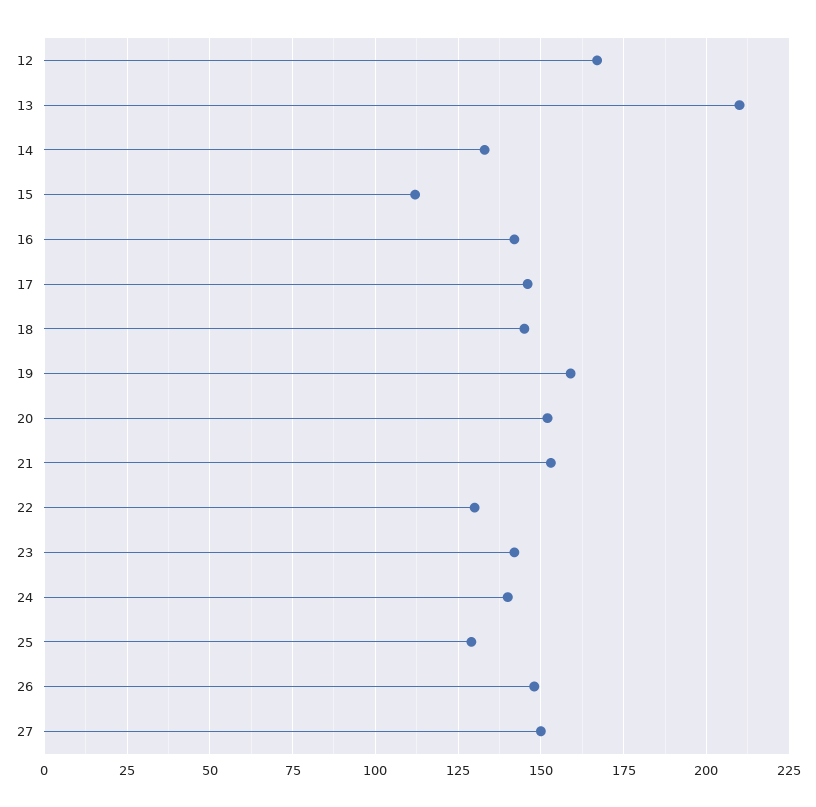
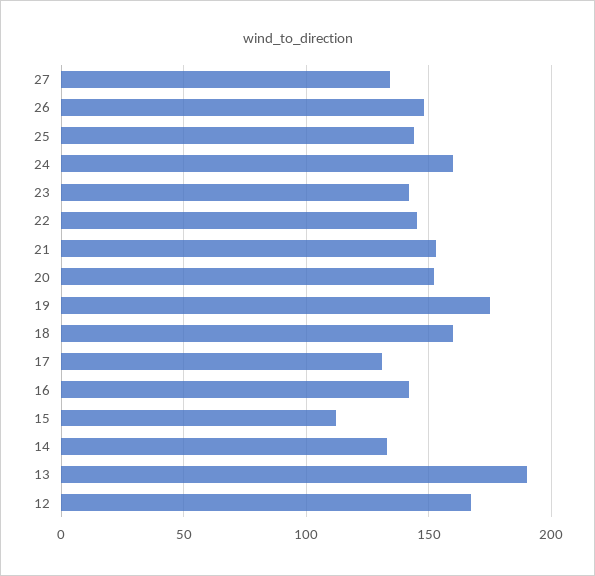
13: 210 -> 190
17: 145 -> 130
18: 145 -> 160
19: 160 -> 175
22: 130 -> 145
24: 140 -> 160
25: 130 -> 145
27: 150 -> 135

